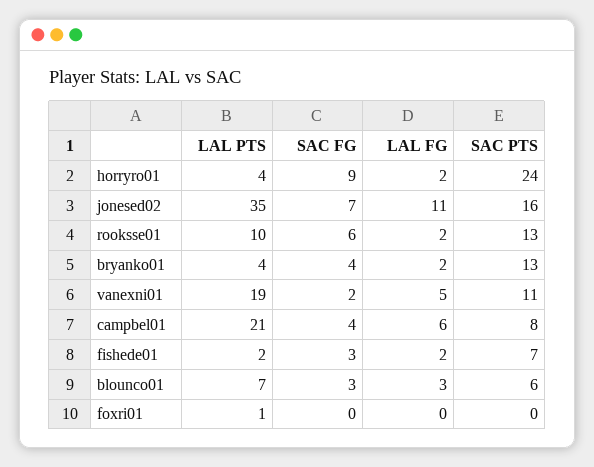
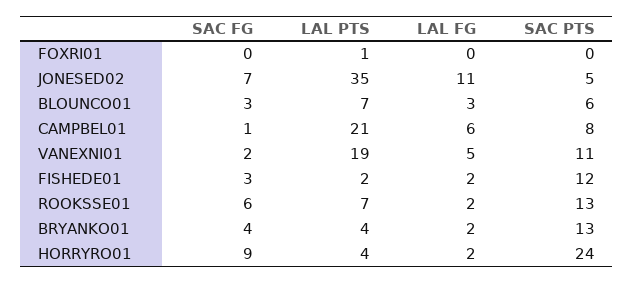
SAC PTS, jonesed02: 16 -> 5
LAL PTS, rooksse01: 10 -> 7
SAC FG, campbel01: 4 -> 1
SAC PTS, fishede01: 7 -> 12

